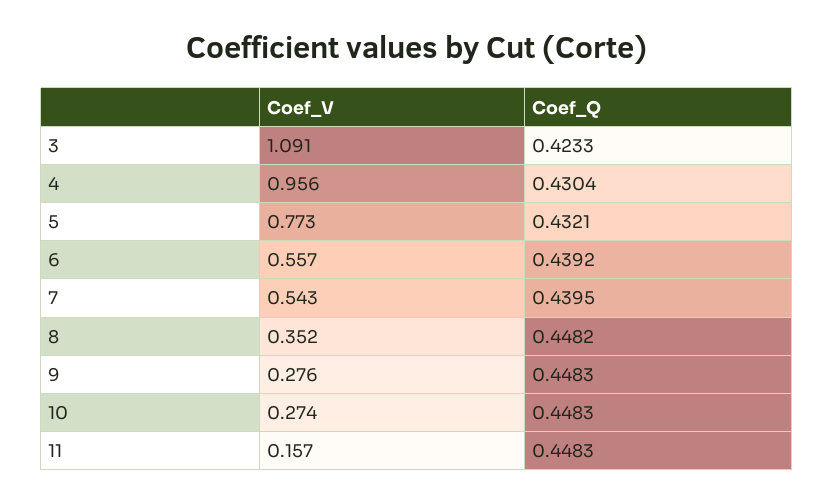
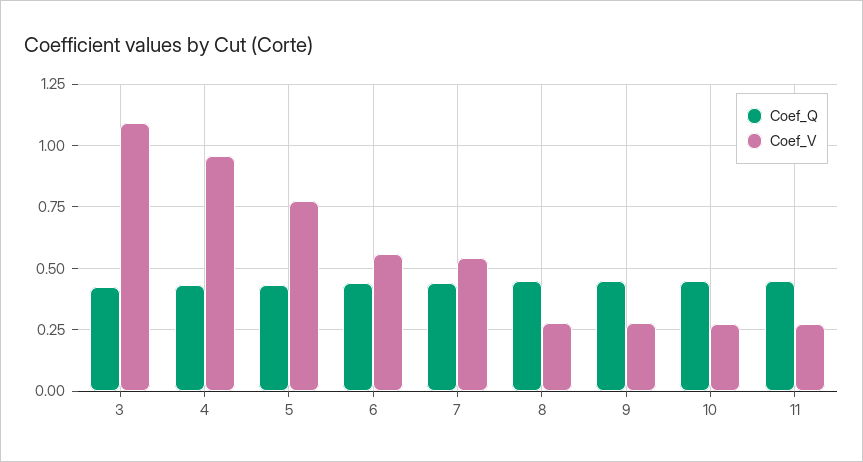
Coef_V, 8: 0.352 -> 0.275
Coef_V, 11: 0.157 -> 0.275

